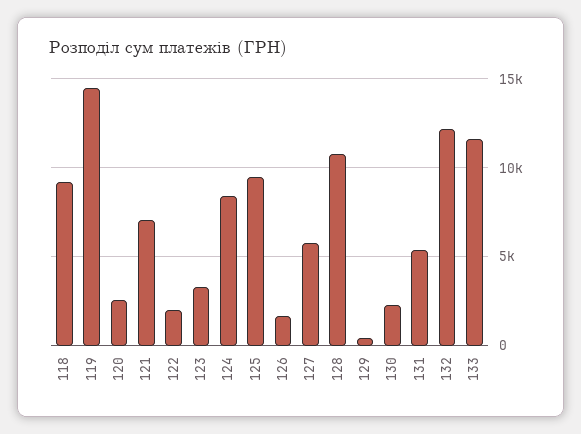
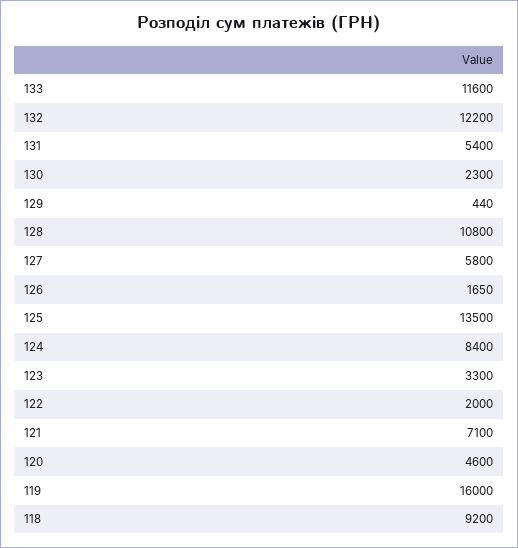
119: 14500 -> 16000
120: 2500 -> 4600
125: 9500 -> 13500

